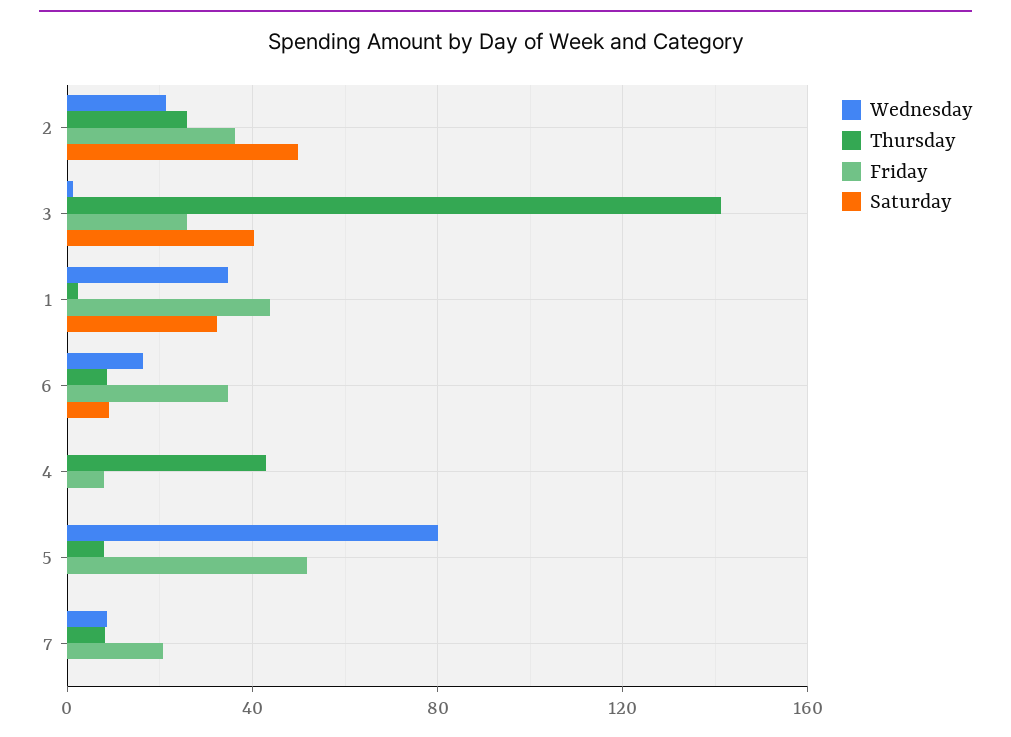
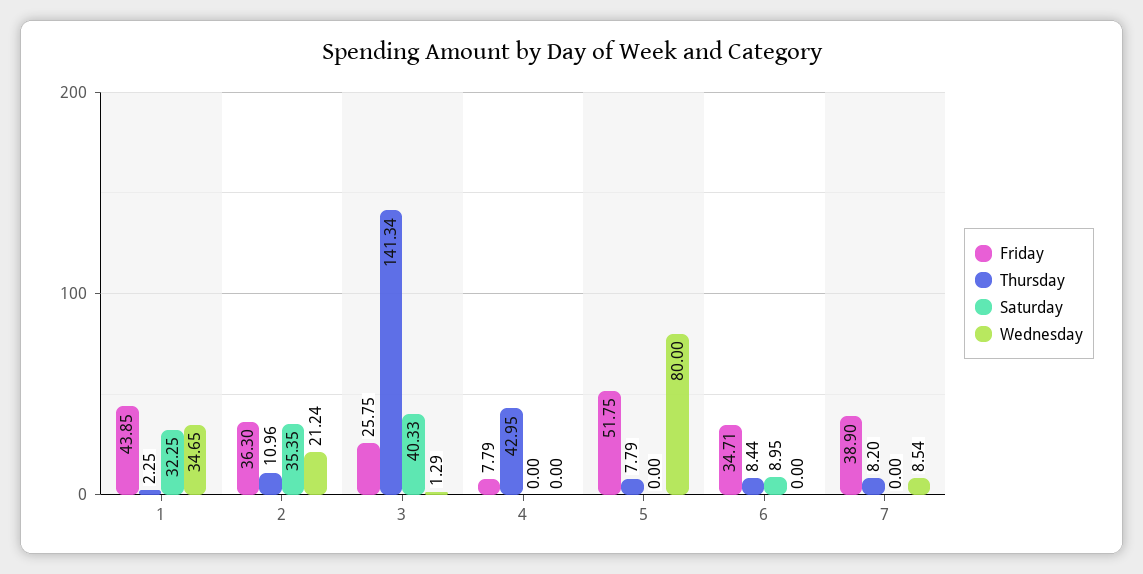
Thursday, 2: 25 -> 10.96
Saturday, 2: 50 -> 35.35
Wednesday, 6: 15 -> 0
Friday, 7: 20 -> 38.9

